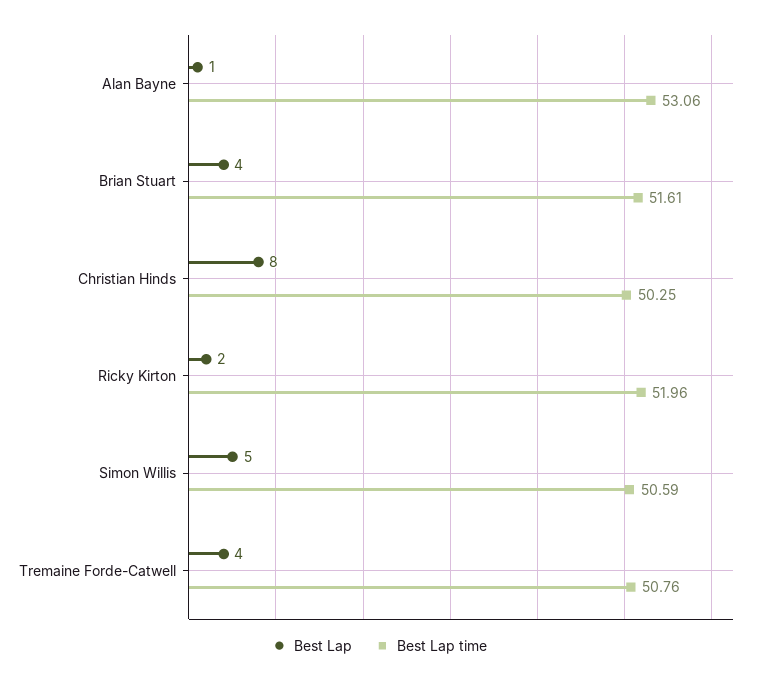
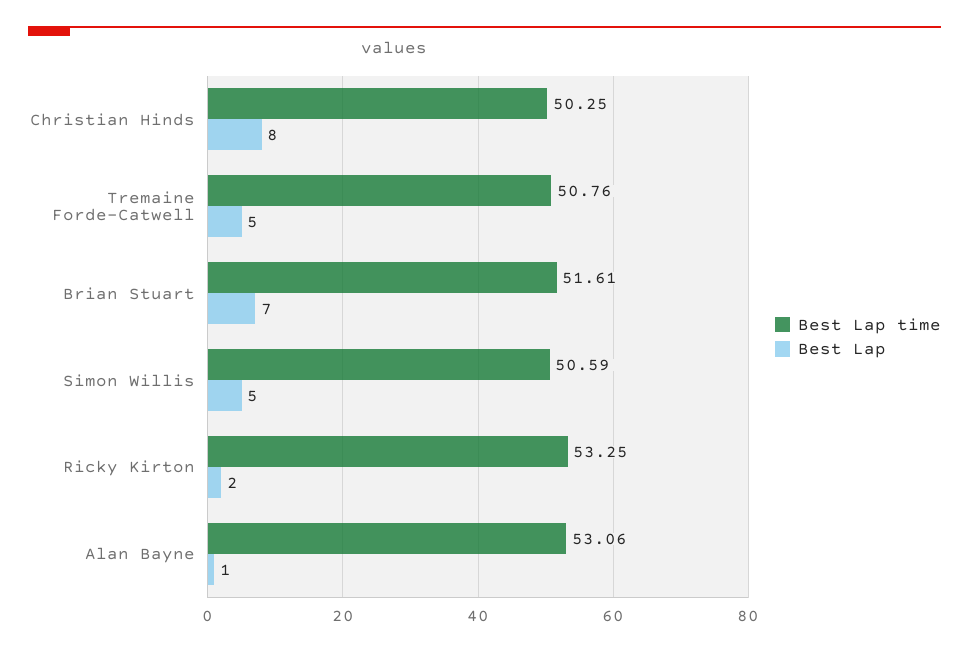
Best Lap, Brian Stuart: 4 -> 7
Best Lap time, Ricky Kirton: 51.96 -> 53.25
Best Lap, Tremaine Forde-Catwell: 4 -> 5

